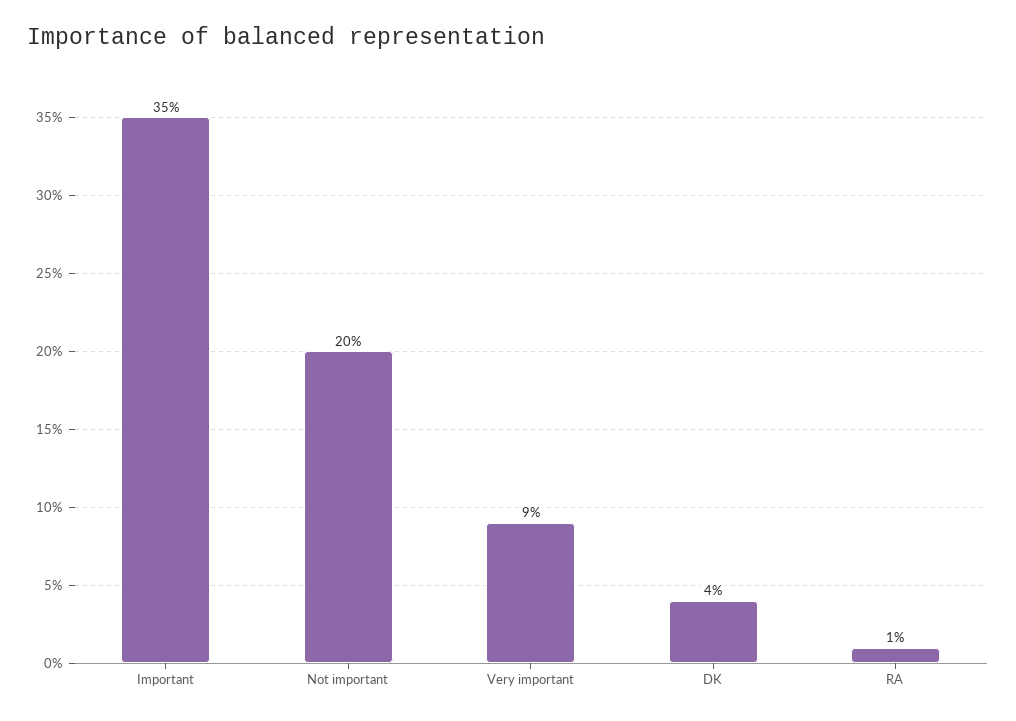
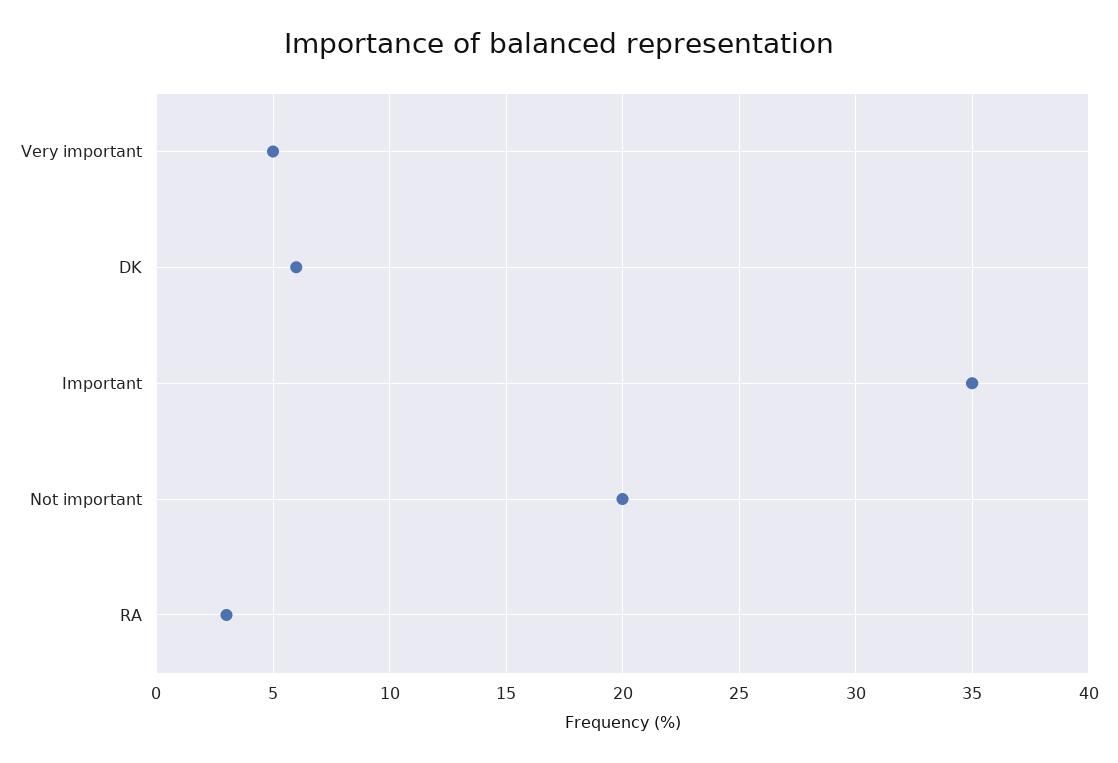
Very important: 9 -> 5
DK: 4 -> 6
RA: 1 -> 3

